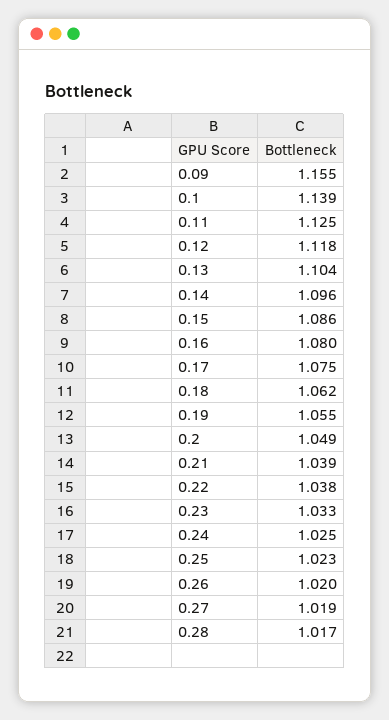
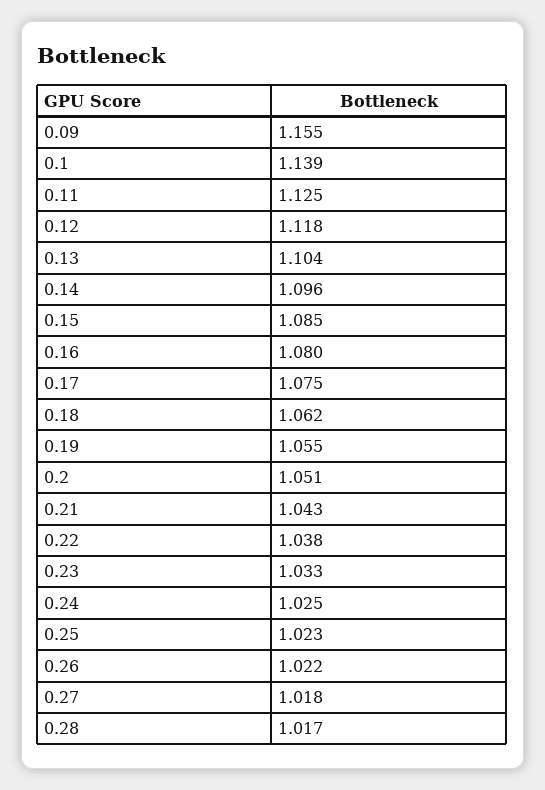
0.15: 1.086 -> 1.085
0.2: 1.049 -> 1.051
0.21: 1.039 -> 1.043
0.26: 1.02 -> 1.022
0.27: 1.019 -> 1.018

